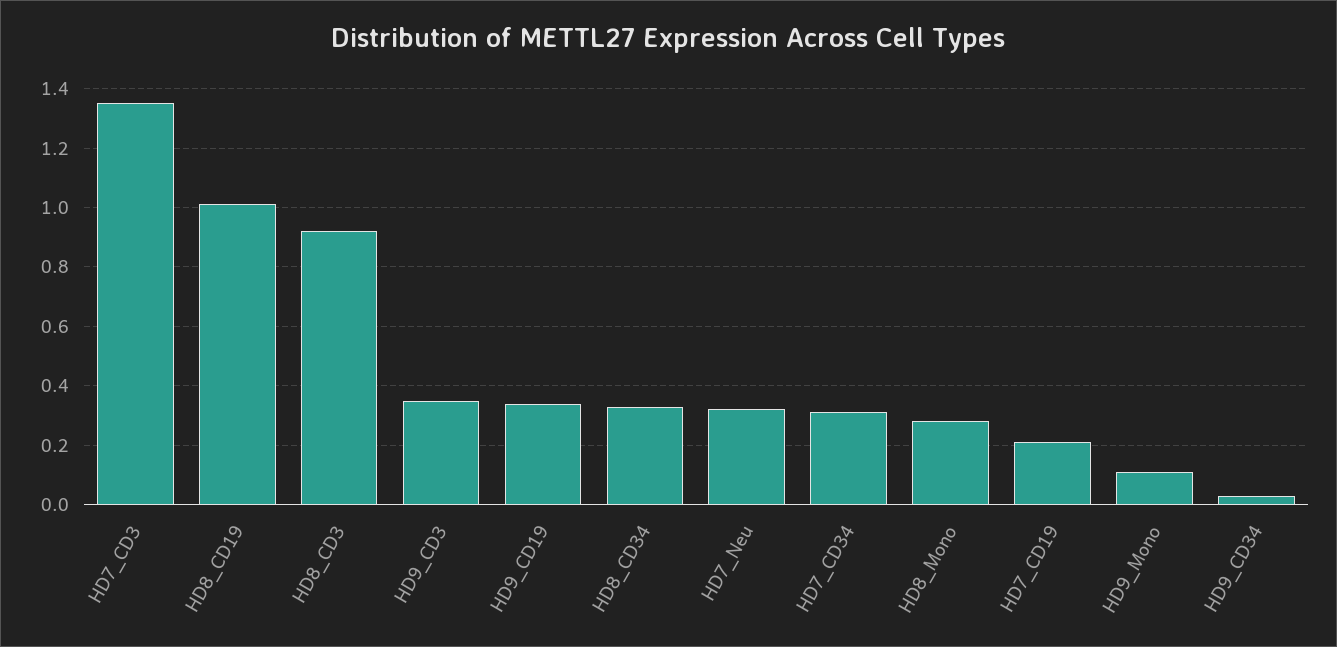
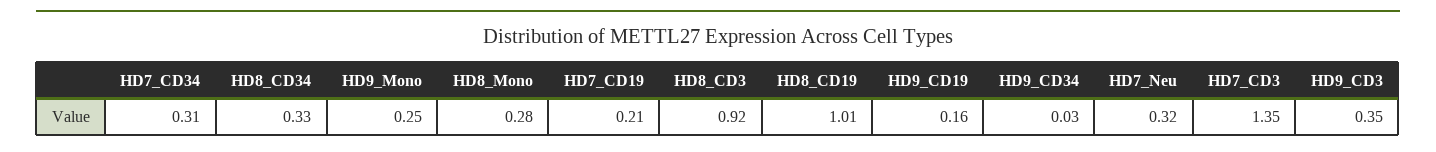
HD9_CD19: 0.35 -> 0.16
HD9_Mono: 0.1 -> 0.25

